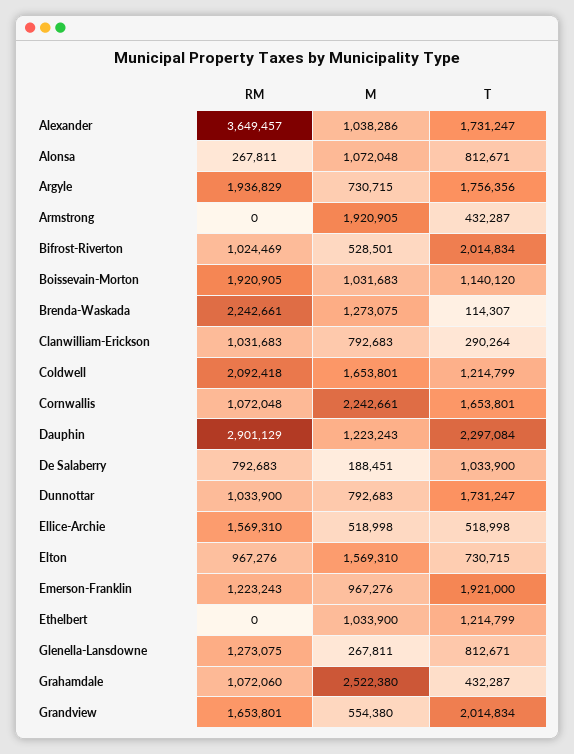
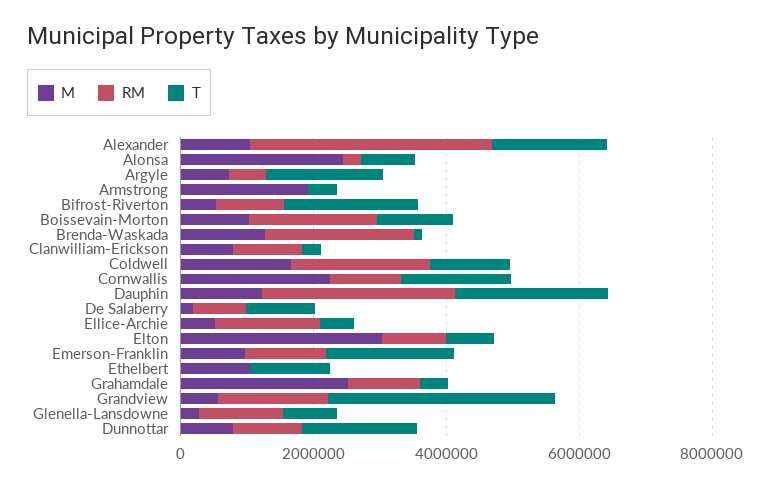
M, Alonsa: 1072048 -> 2500000
RM, Argyle: 1936829 -> 500000
M, Elton: 1569310 -> 3000000
T, Grandview: 2014834 -> 3500000

